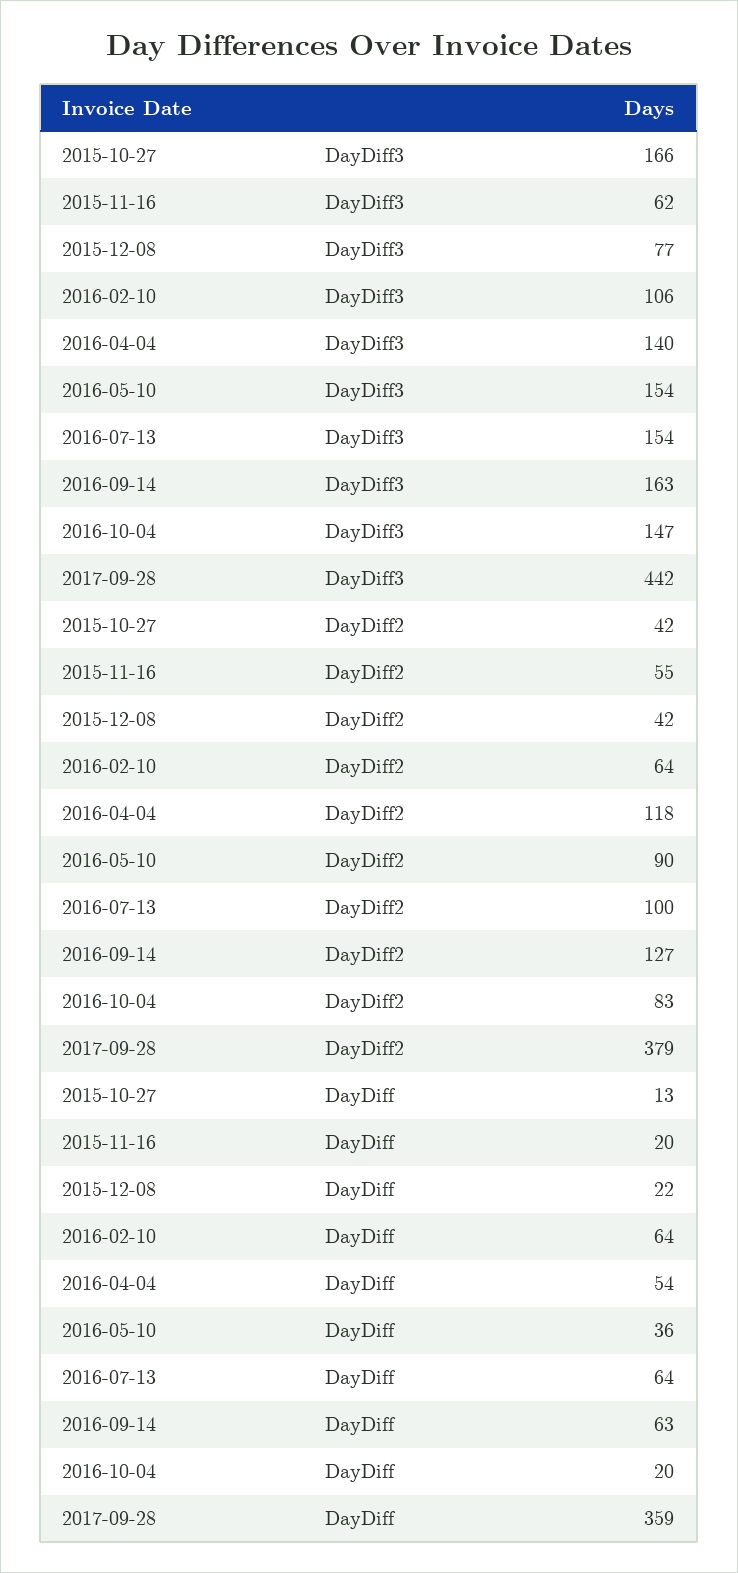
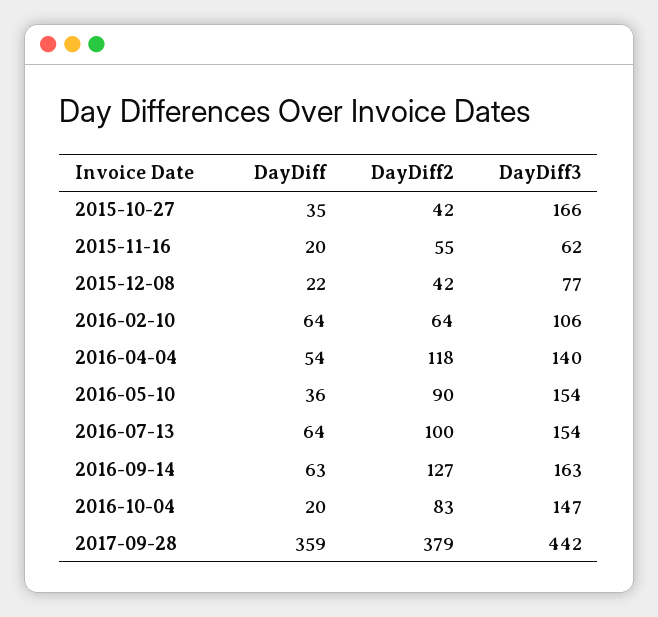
2015-10-27, DayDiff: 13 -> 35

